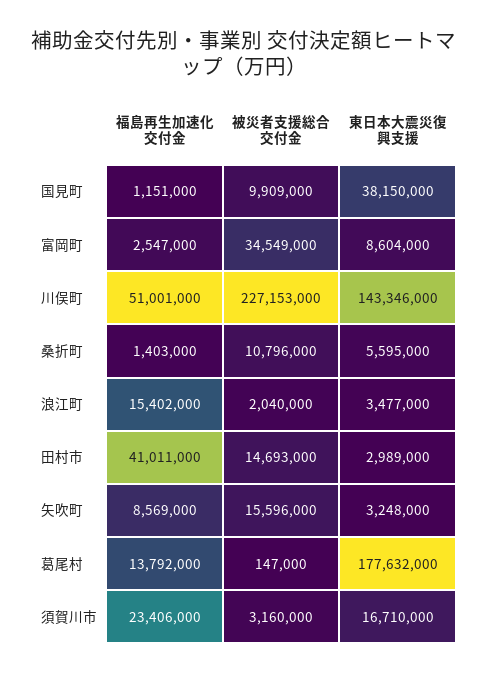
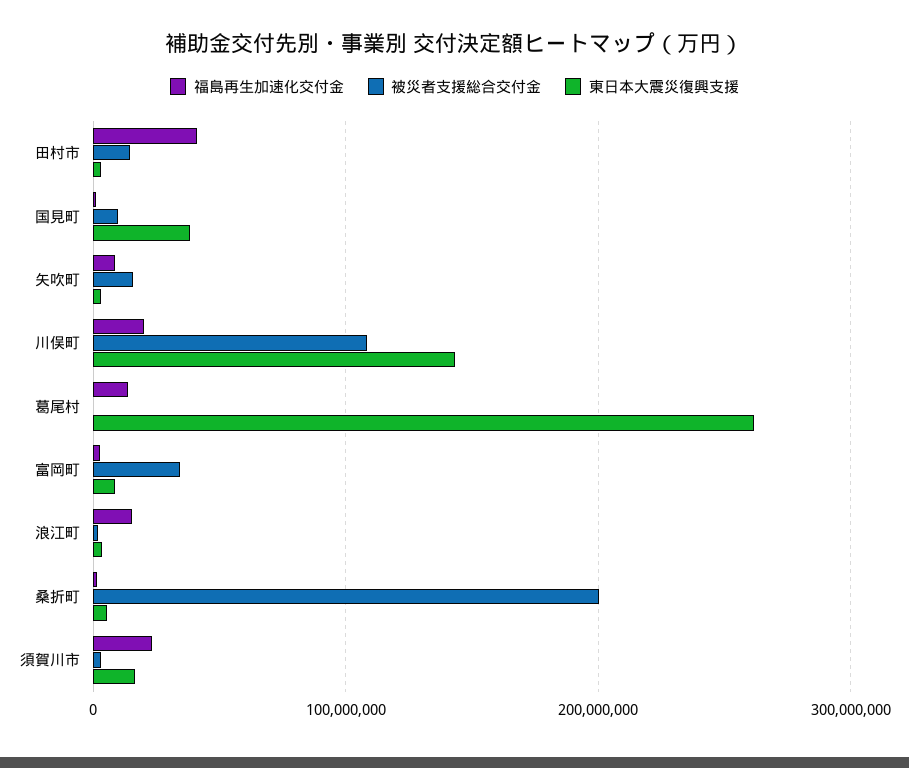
福島再生加速化交付金, 川俣町: 51001000 -> 20000000
被災者支援総合交付金, 川俣町: 227153000 -> 110000000
被災者支援総合交付金, 桑折町: 10796000 -> 200000000
東日本大震災復興支援, 葛尾村: 177632000 -> 260000000

